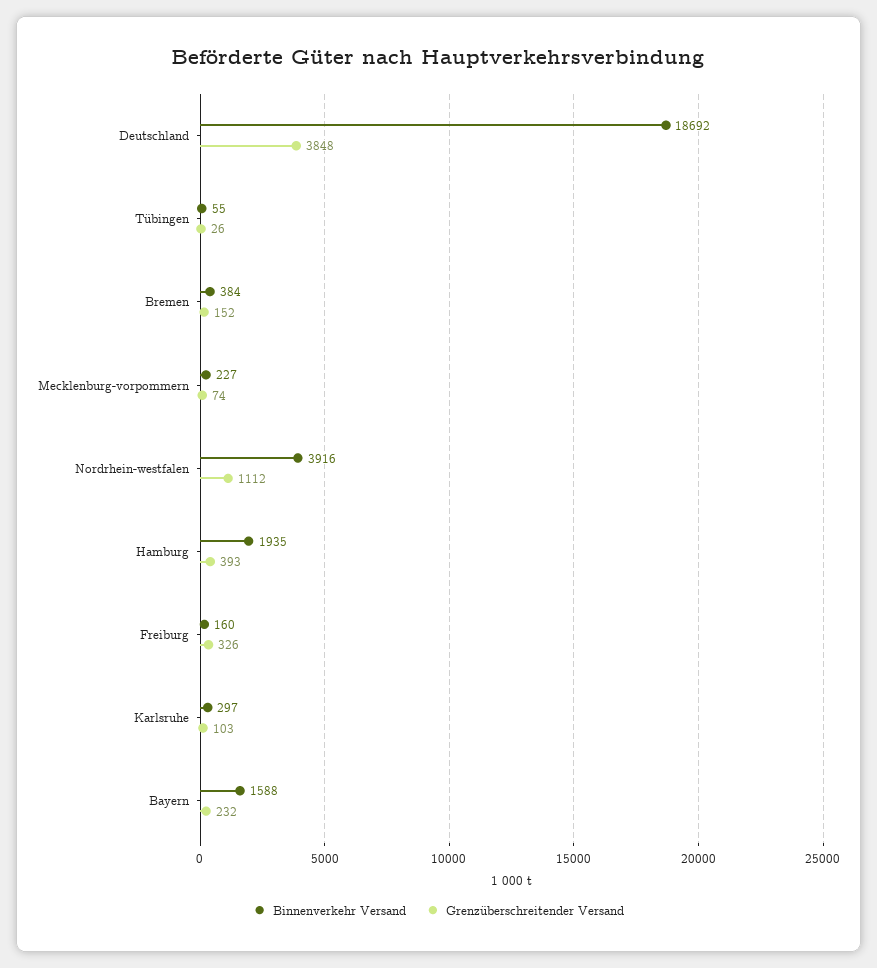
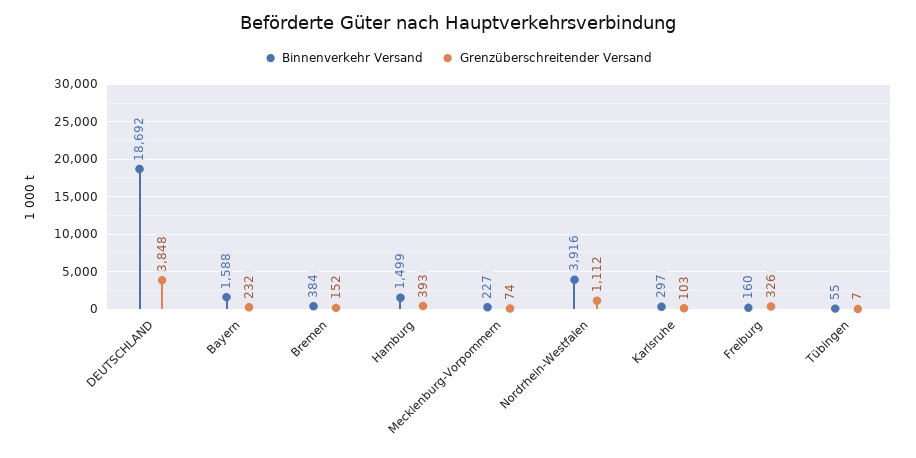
Grenzüberschreitender Versand, Tübingen: 26 -> 7
Binnenverkehr Versand, Hamburg: 1935 -> 1499

